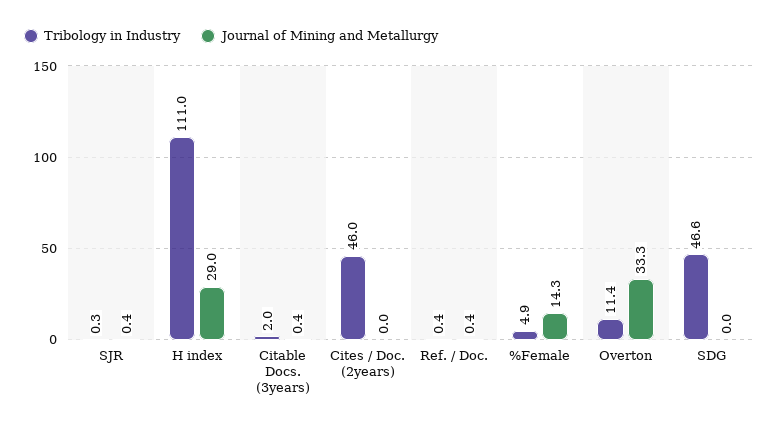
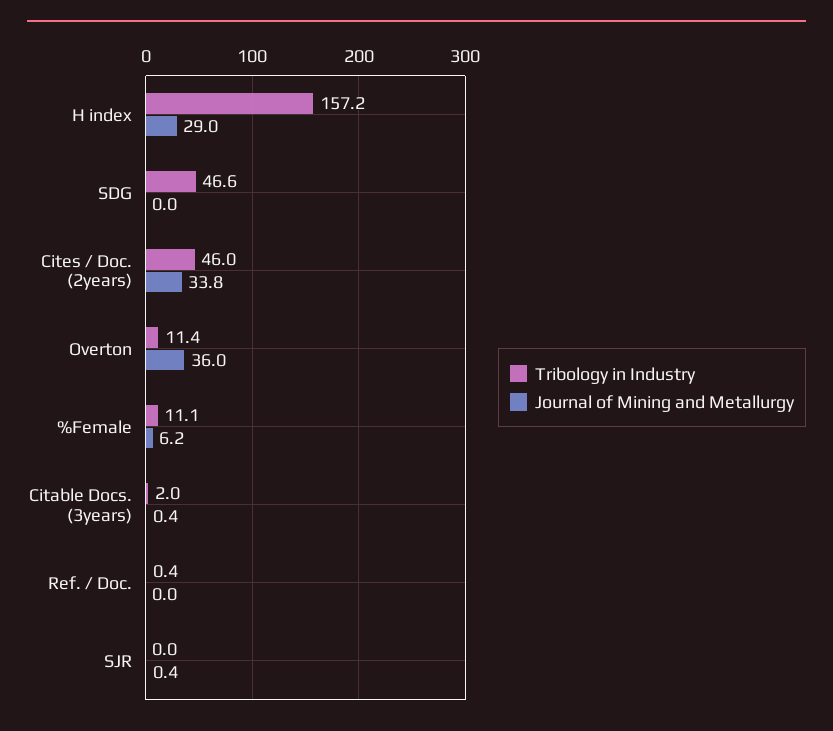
Tribology in Industry, SJR: 0.3 -> 0
Tribology in Industry, H index: 111 -> 157.2
Journal of Mining and Metallurgy, Cites / Doc. (2years): 0 -> 33.8
Journal of Mining and Metallurgy, Ref. / Doc.: 0.4 -> 0
Tribology in Industry, %Female: 4.9 -> 11.1
Journal of Mining and Metallurgy, %Female: 14.3 -> 6.2
Journal of Mining and Metallurgy, Overton: 33.3 -> 36

